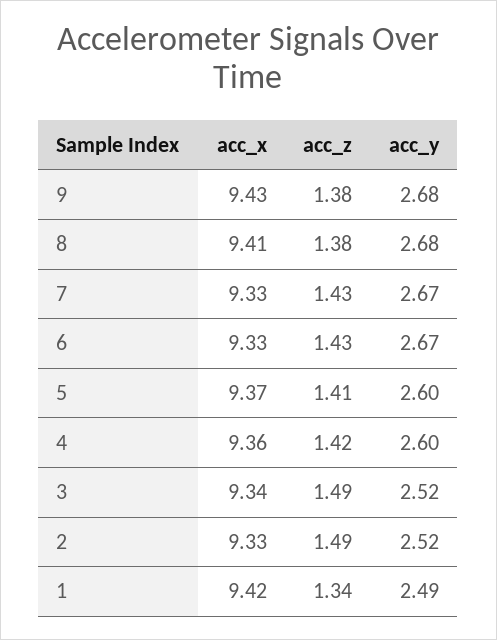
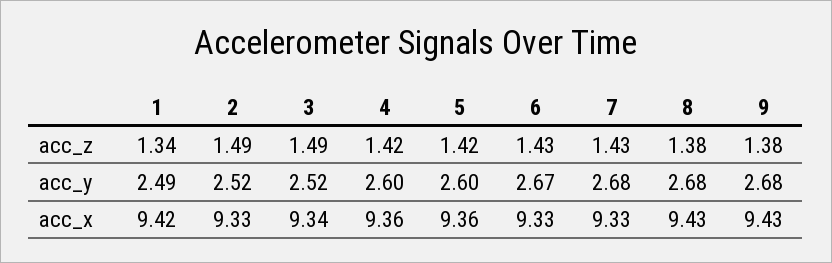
acc_x, 8: 9.41 -> 9.43
acc_y, 7: 2.67 -> 2.68
acc_x, 5: 9.37 -> 9.36
acc_z, 5: 1.41 -> 1.42

